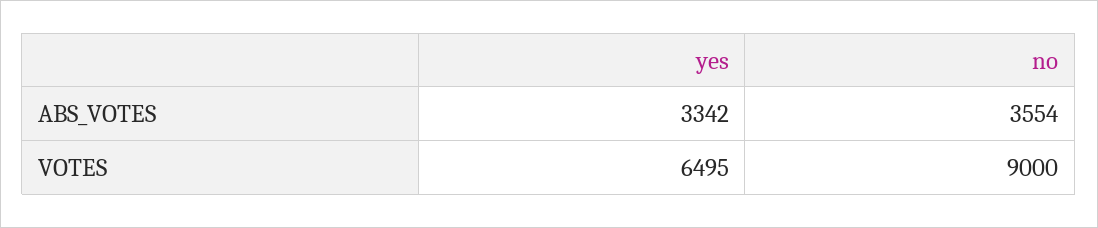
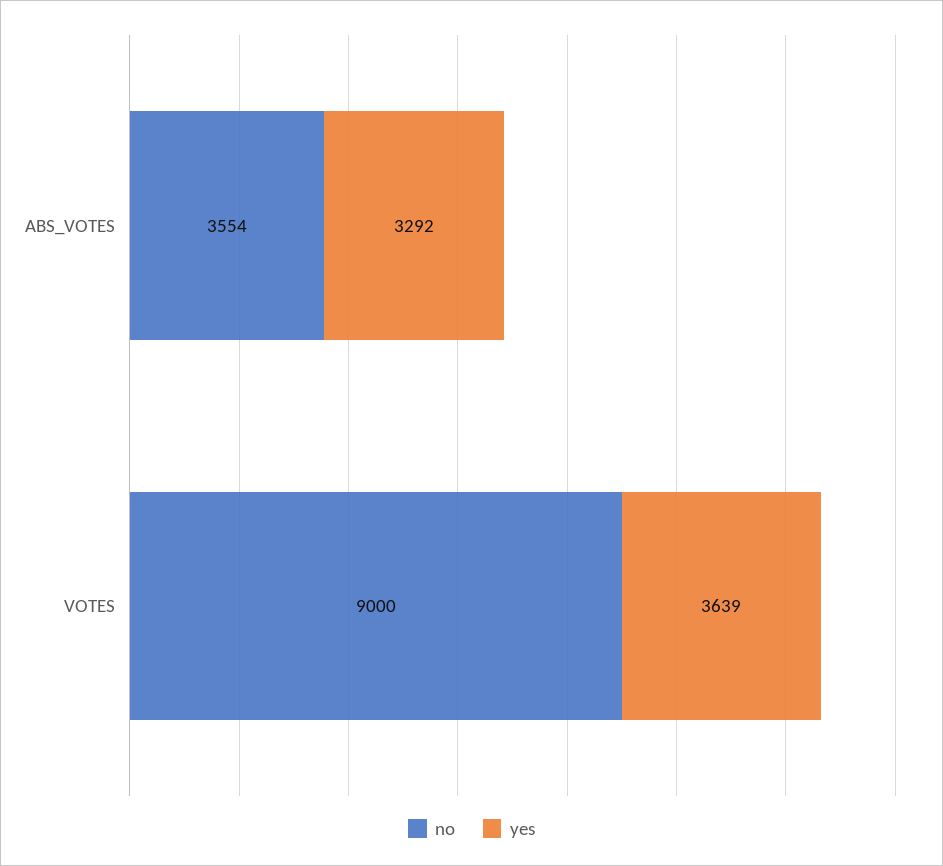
yes, ABS_VOTES: 3342 -> 3292
yes, VOTES: 6495 -> 3639

